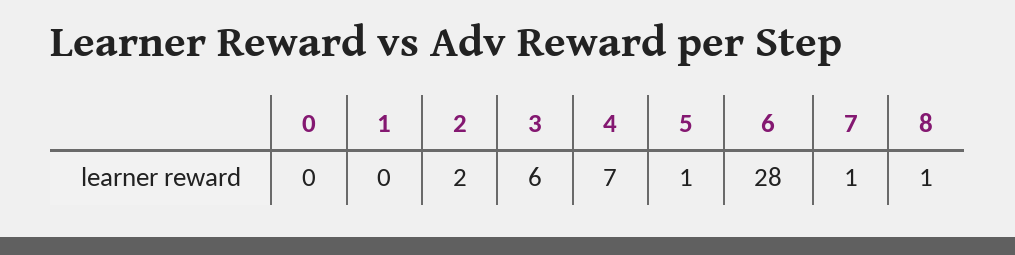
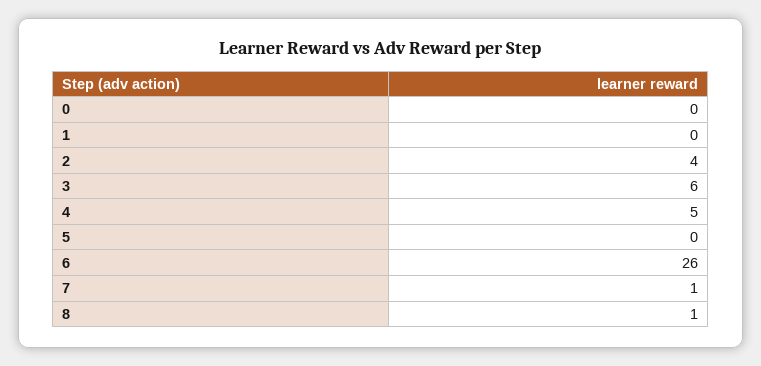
2: 2 -> 4
4: 7 -> 5
5: 1 -> 0
6: 28 -> 26

